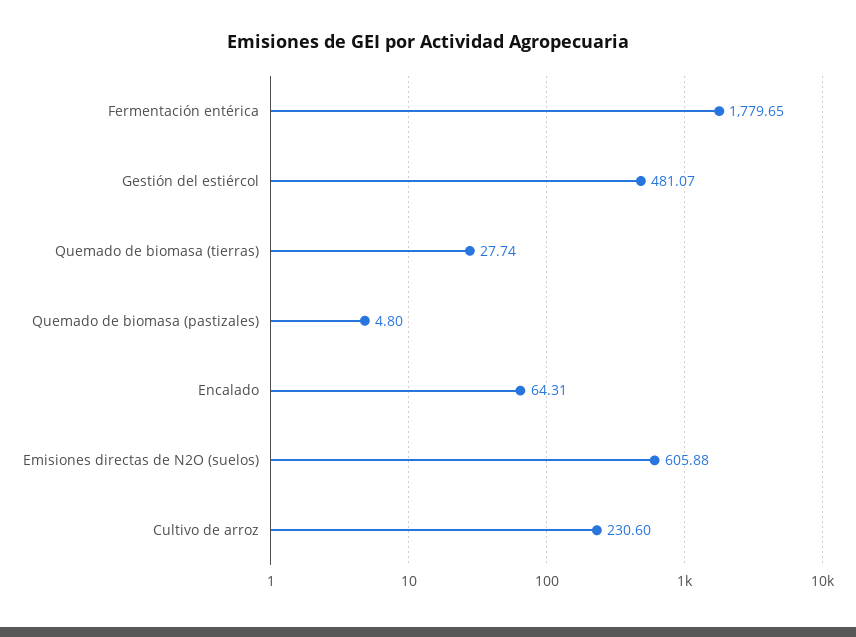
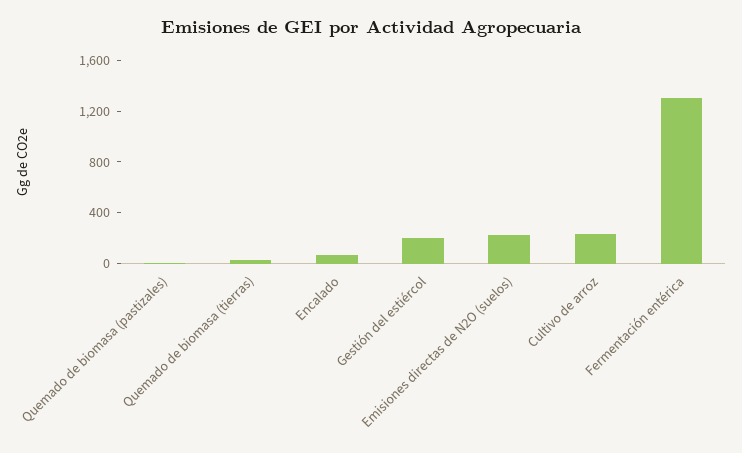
Fermentación entérica: 1779.65 -> 1300
Gestión del estiércol: 481.07 -> 200
Emisiones directas de N2O (suelos): 605.88 -> 200

